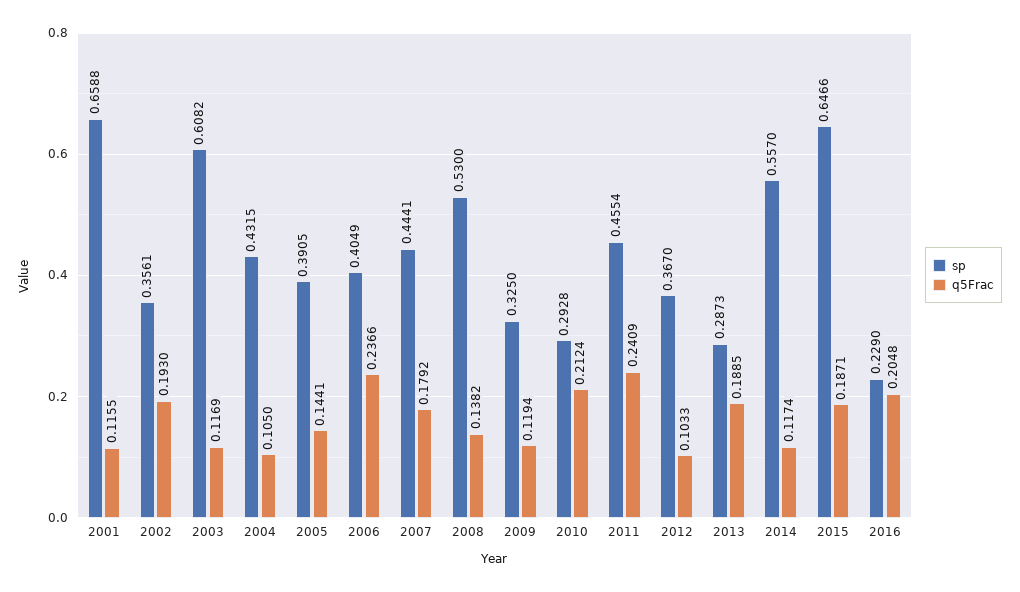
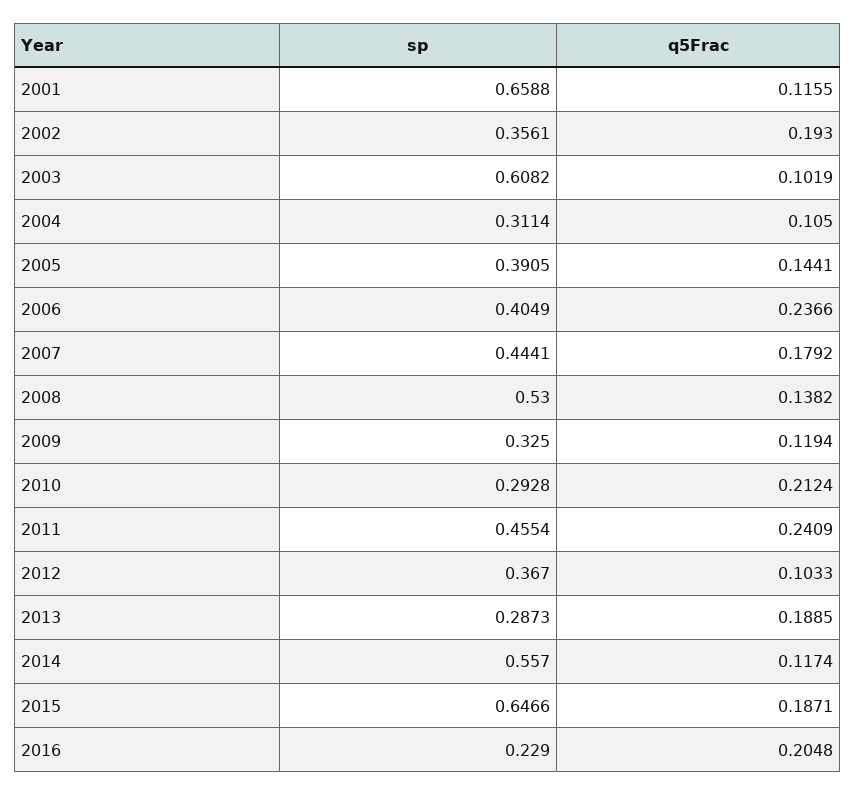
q5Frac, 2003: 0.1169 -> 0.1019
sp, 2004: 0.4315 -> 0.3114

